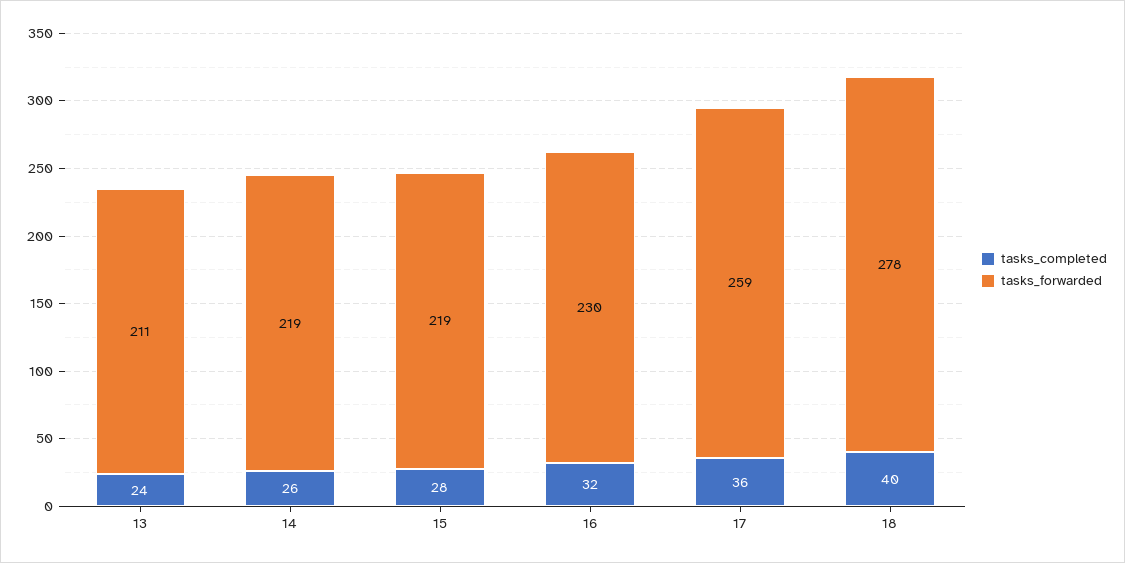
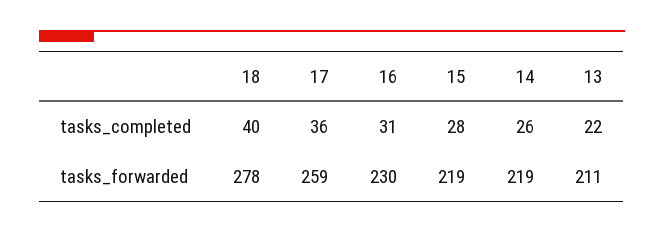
tasks_completed, 13: 24 -> 22
tasks_completed, 16: 32 -> 31

